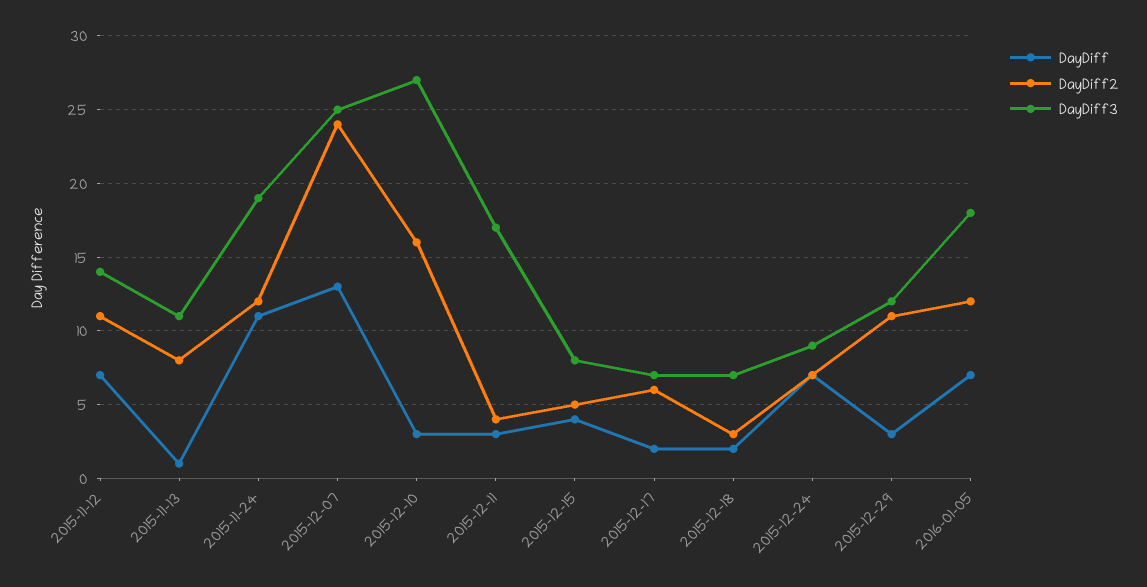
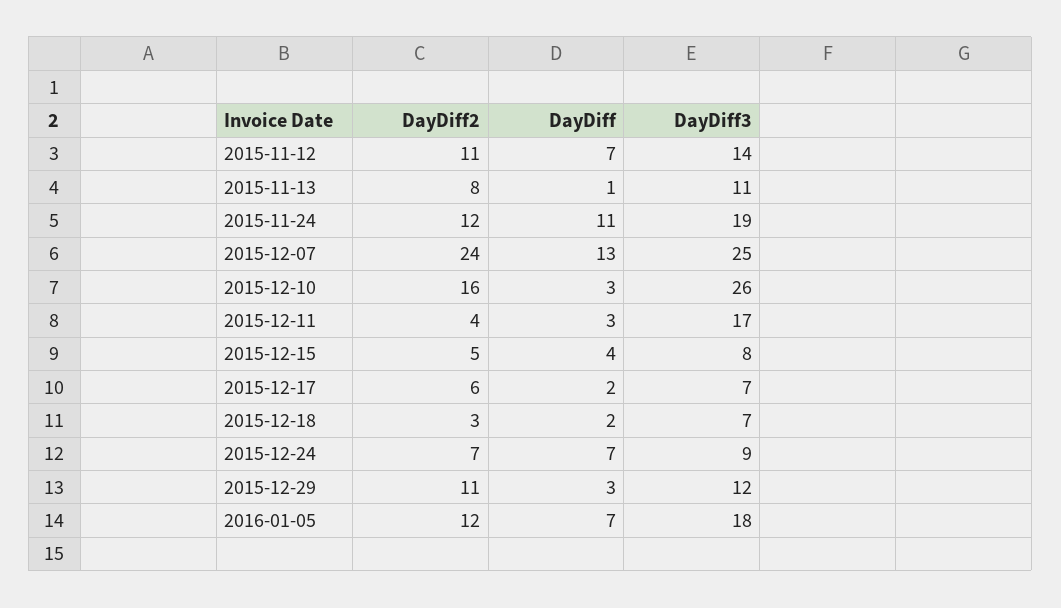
DayDiff3, 2015-12-10: 27 -> 26

